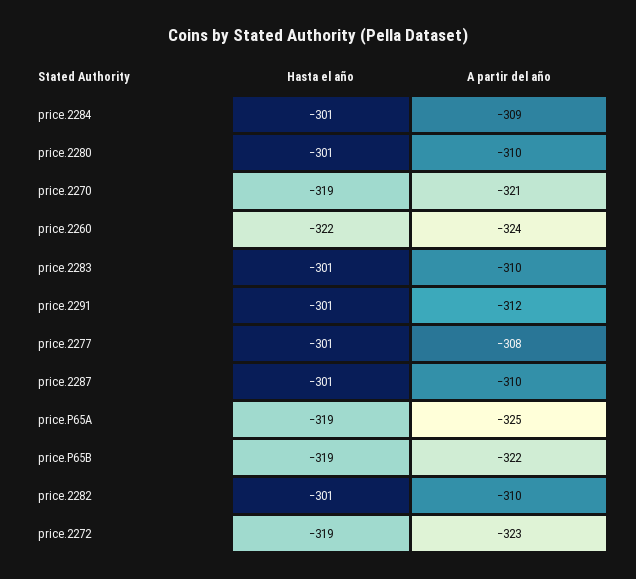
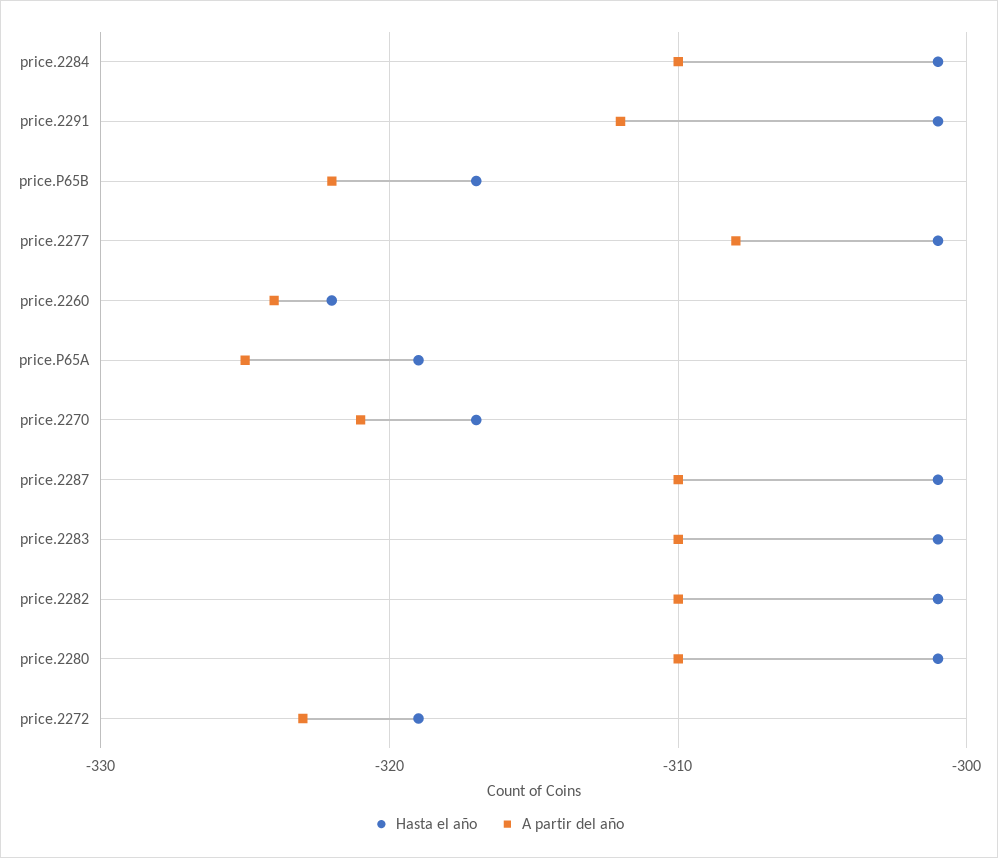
A partir del año, price.2284: -309 -> -310
Hasta el año, price.2270: -319 -> -317
Hasta el año, price.P65B: -319 -> -317

